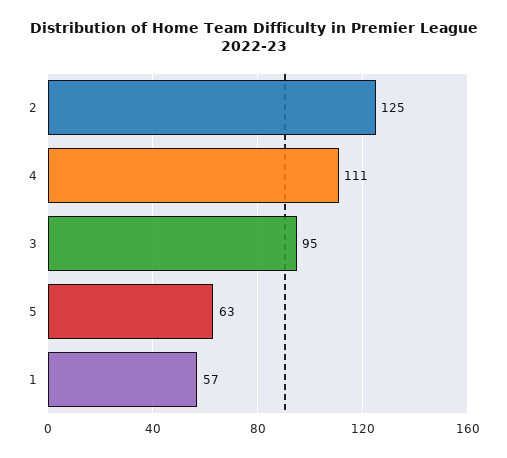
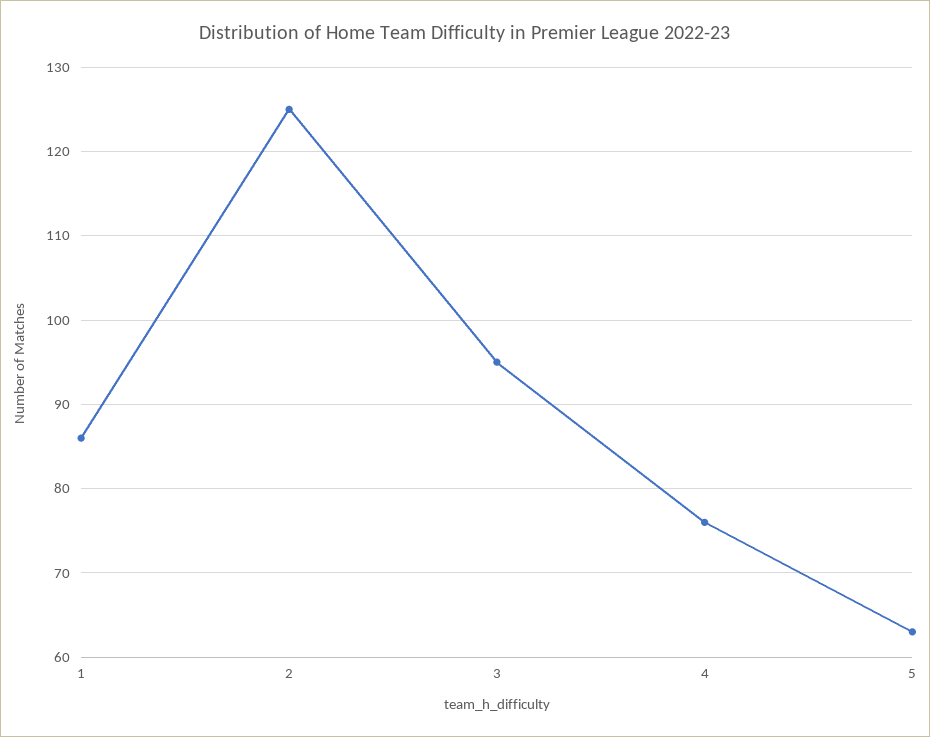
4: 111 -> 76
1: 57 -> 86

